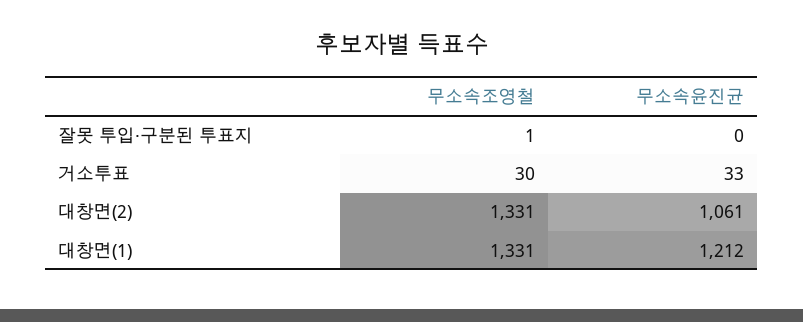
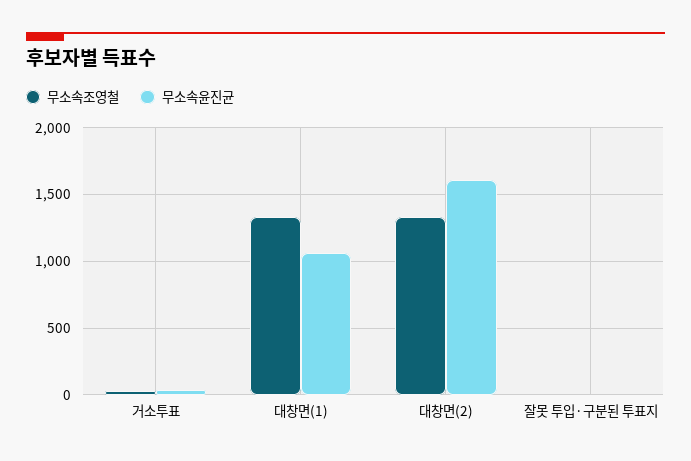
무소속윤진균, 대창면(2): 1061 -> 1600
무소속윤진균, 대창면(1): 1212 -> 1050

